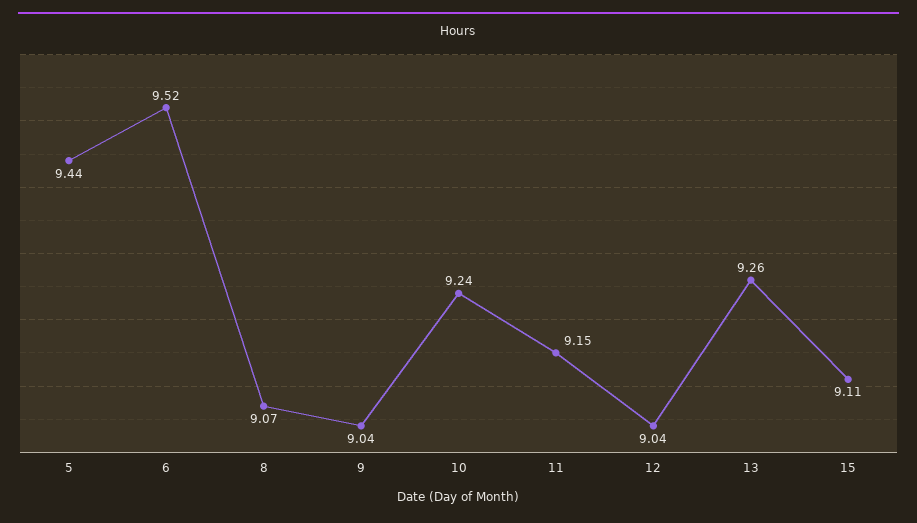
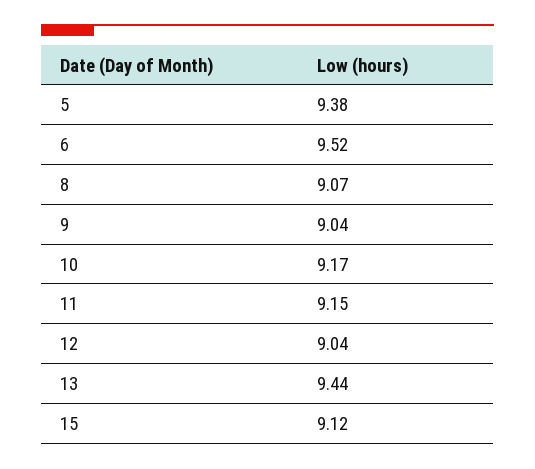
5: 9.44 -> 9.38
10: 9.24 -> 9.17
13: 9.26 -> 9.44
15: 9.11 -> 9.12

